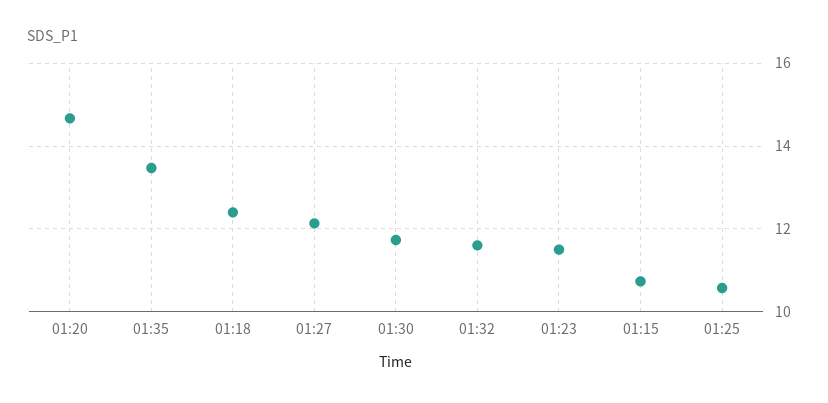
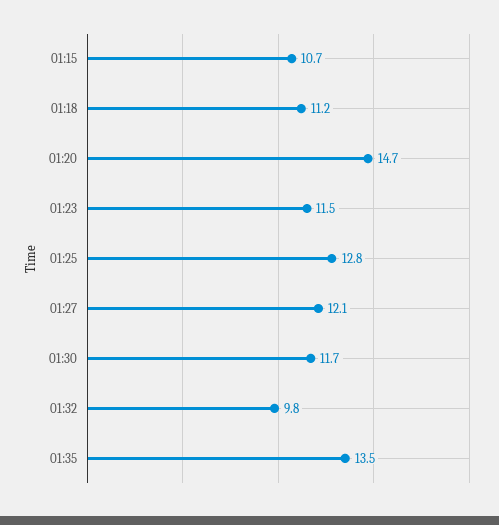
01:18: 12.4 -> 11.2
01:32: 11.6 -> 9.8
01:25: 10.6 -> 12.8

